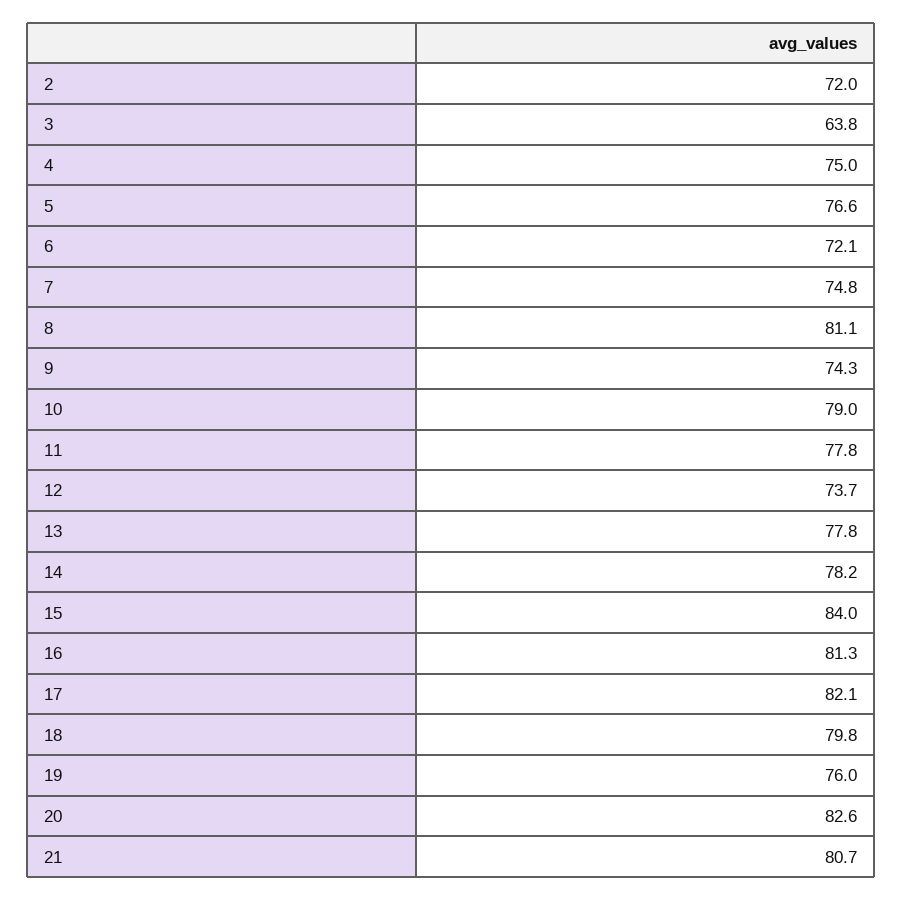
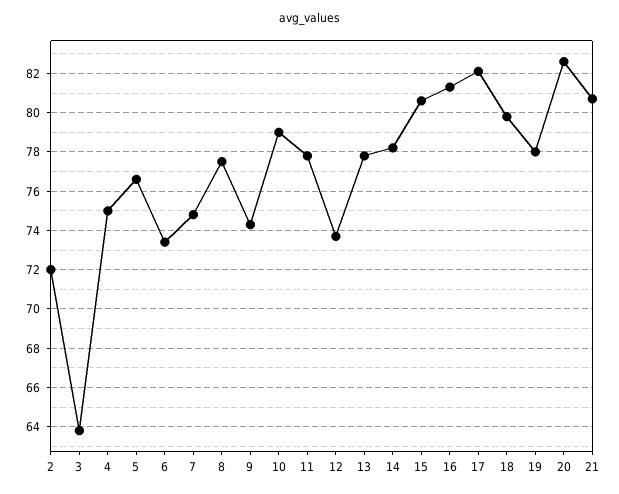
6: 72.1 -> 73.5
8: 81.1 -> 77.5
15: 84 -> 80.5
19: 76 -> 78

